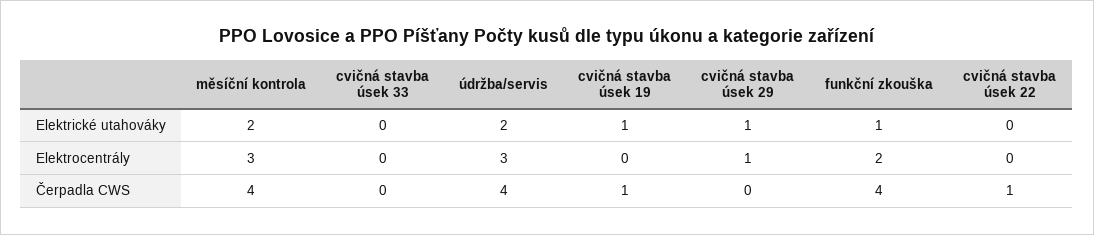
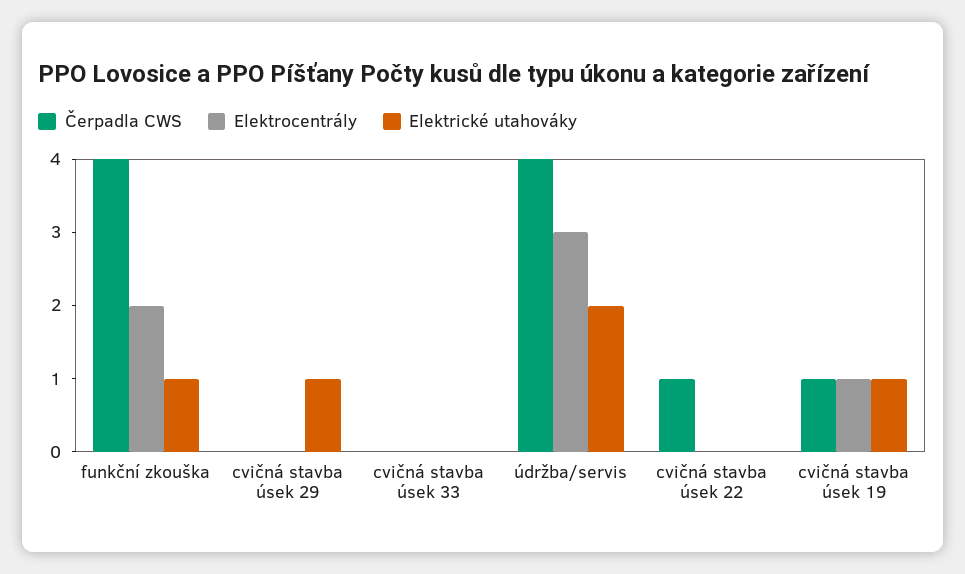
Elektrické utahováky, měsíční kontrola: 2 -> none
Elektrocentrály, měsíční kontrola: 3 -> none
Elektrocentrály, cvičná stavba úsek 19: 0 -> 1
Elektrocentrály, cvičná stavba úsek 29: 1 -> 0
Čerpadla CWS, měsíční kontrola: 4 -> none

